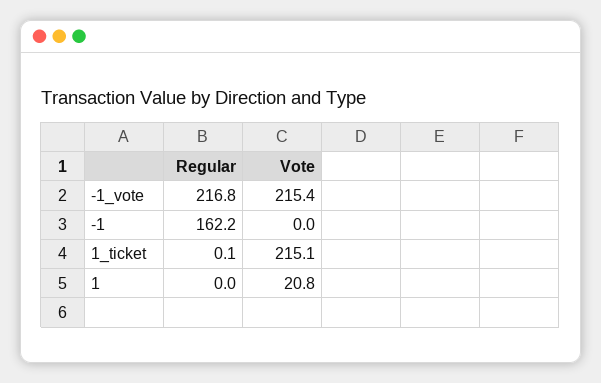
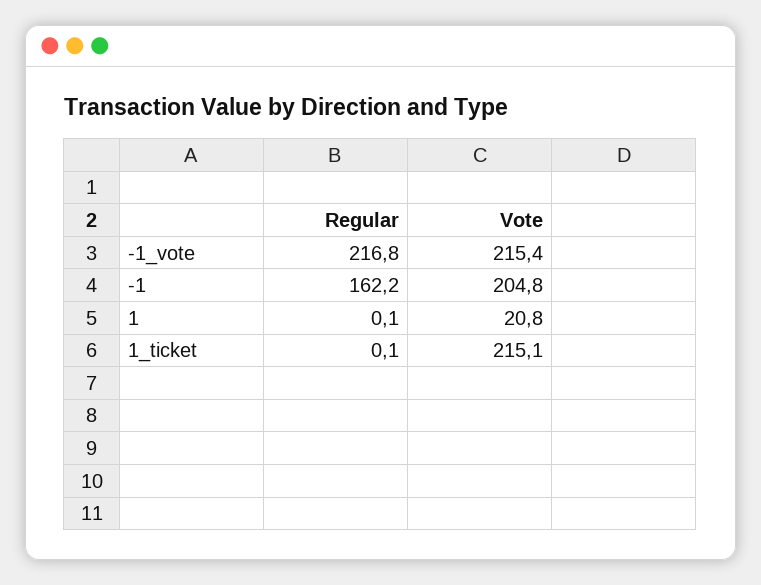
Vote, -1: 0 -> 204.8
Regular, 1: 0 -> 0.1

